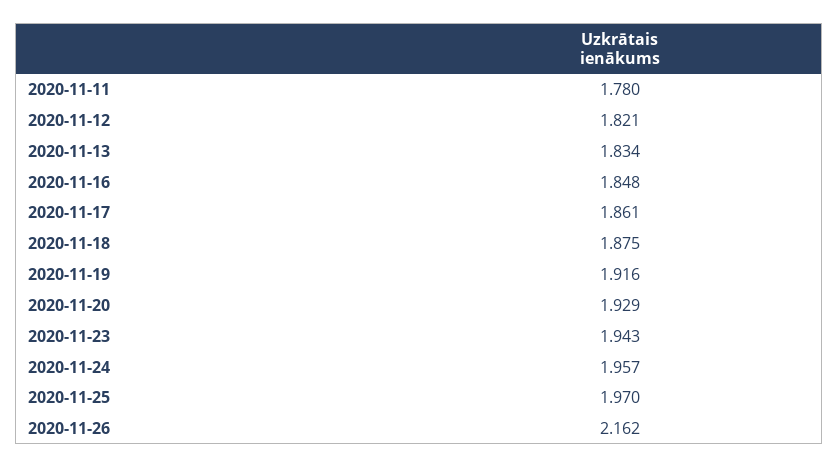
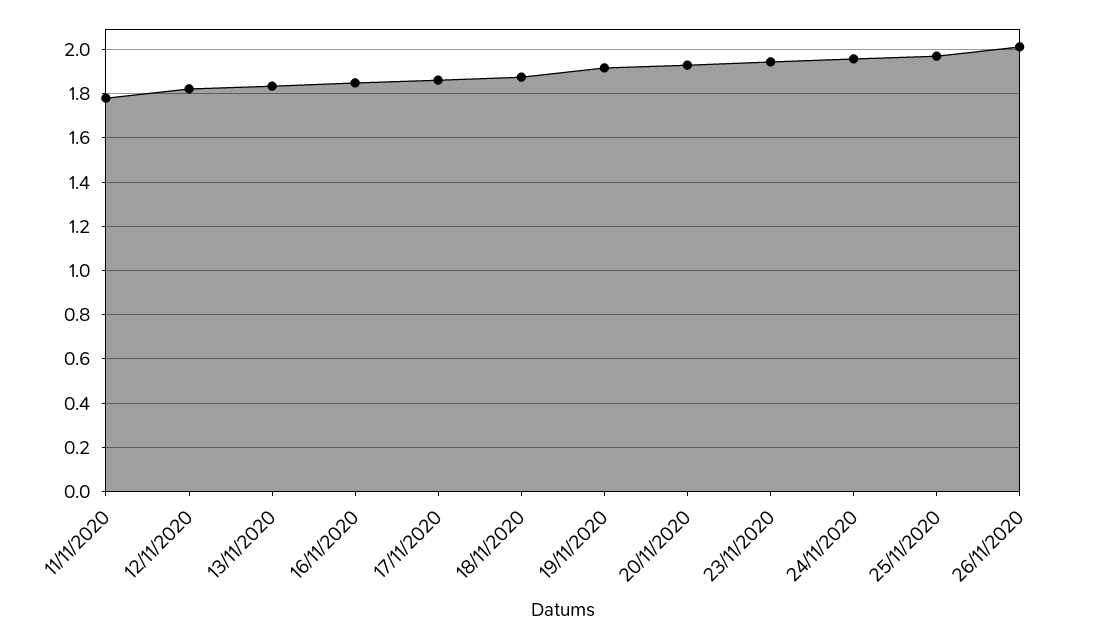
2020-11-26: 2.162 -> 2

